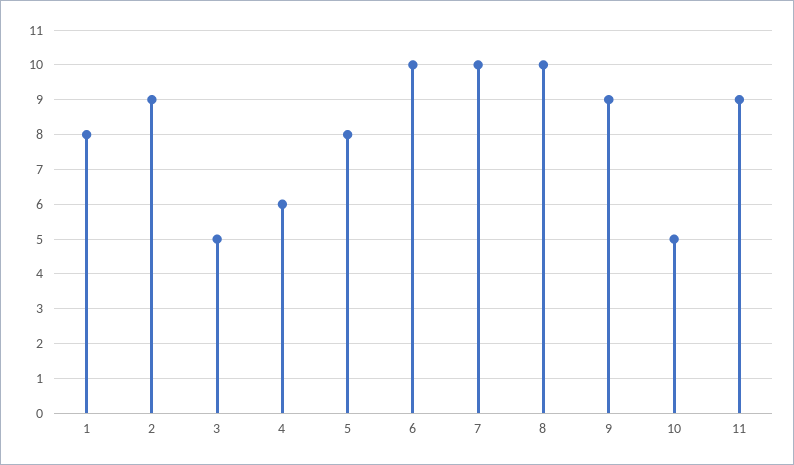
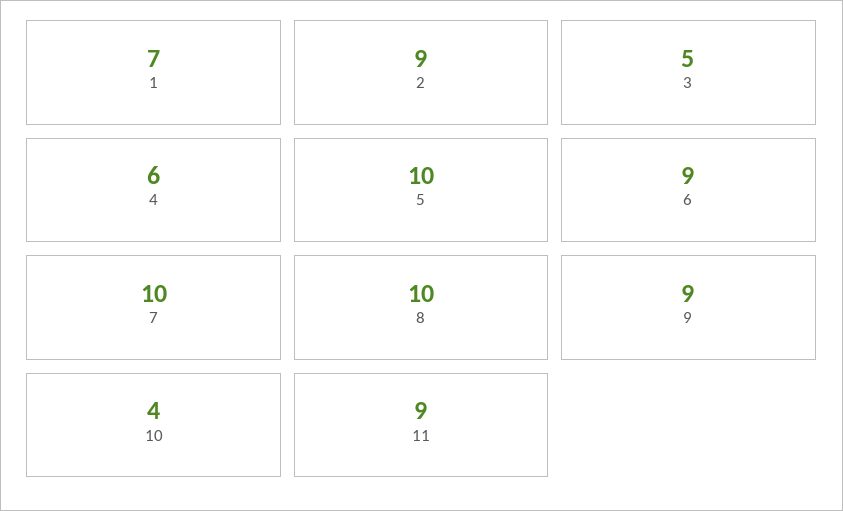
1: 8 -> 7
5: 8 -> 10
6: 10 -> 9
10: 5 -> 4

